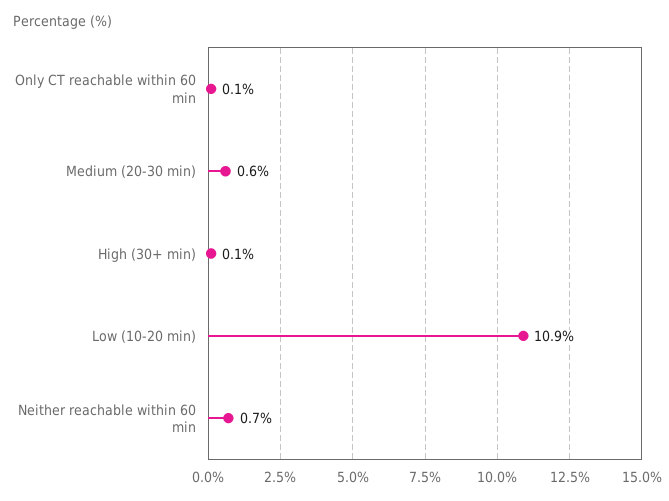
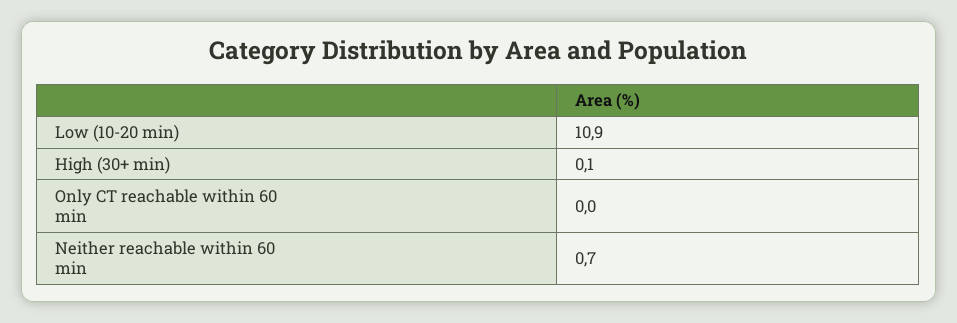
Only CT reachable within 60 min: 0.1 -> 0
Medium (20-30 min): 0.6 -> none

